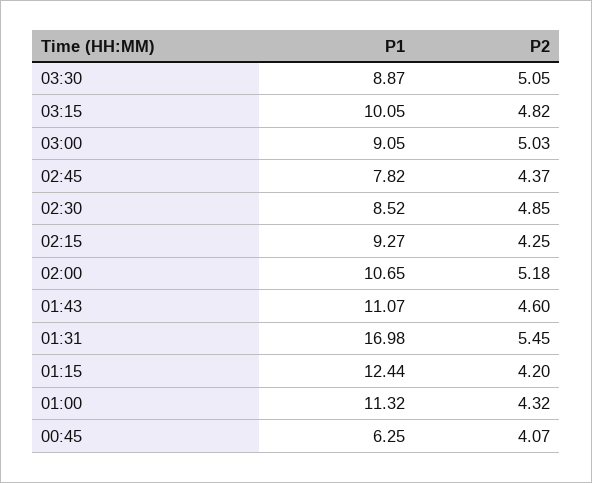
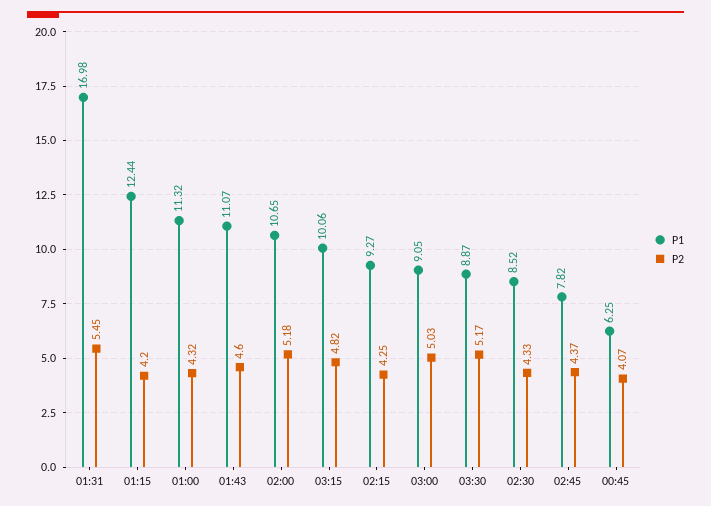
P2, 03:30: 5.05 -> 5.17
P1, 03:15: 10.05 -> 10.06
P2, 02:30: 4.85 -> 4.33

